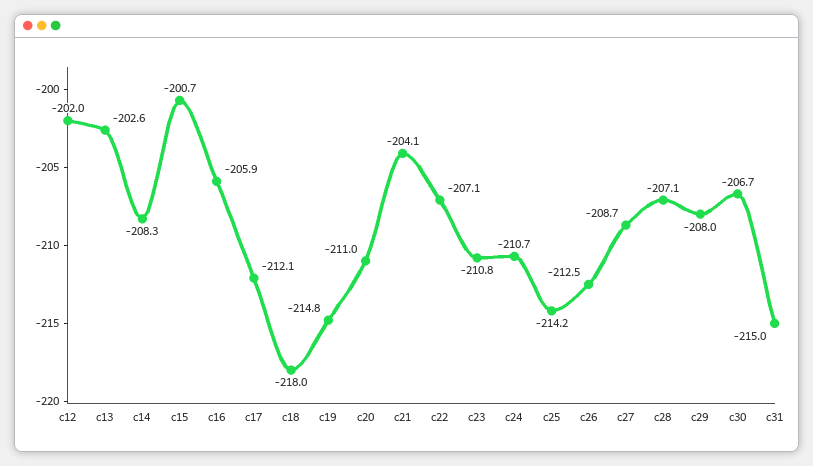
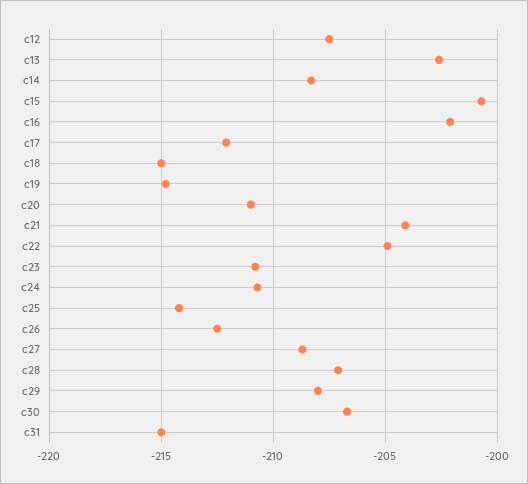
c12: -202 -> -207.5
c16: -205.9 -> -202
c18: -218 -> -215
c22: -207.1 -> -205

